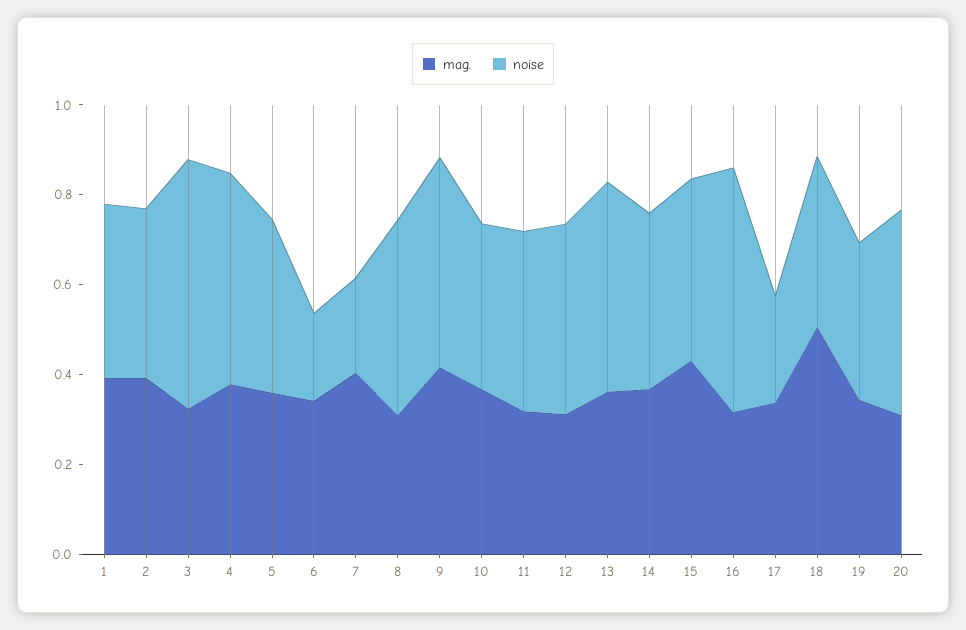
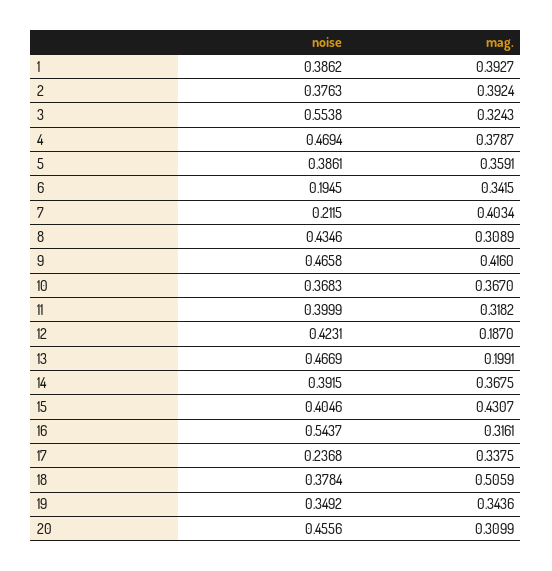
mag., 12: 0.3 -> 0.187
mag., 13: 0.35 -> 0.1991

